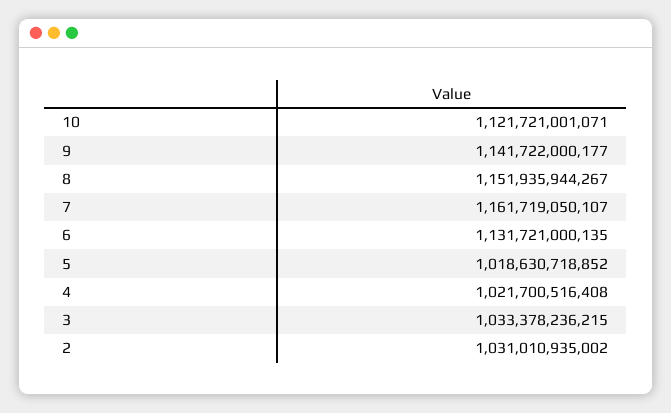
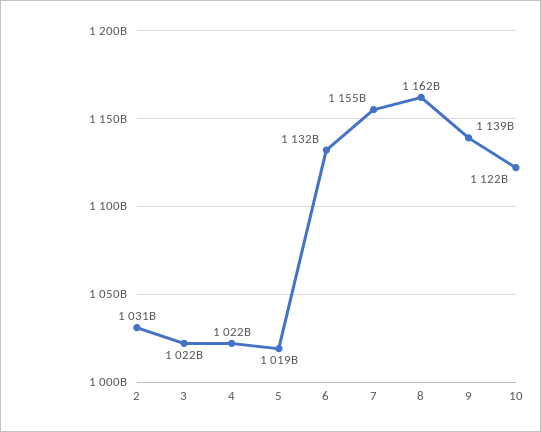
9: 1141722000177 -> 1139000000000
8: 1151935944267 -> 1162000000000
7: 1161719050107 -> 1155000000000
3: 1033378236215 -> 1022000000000

